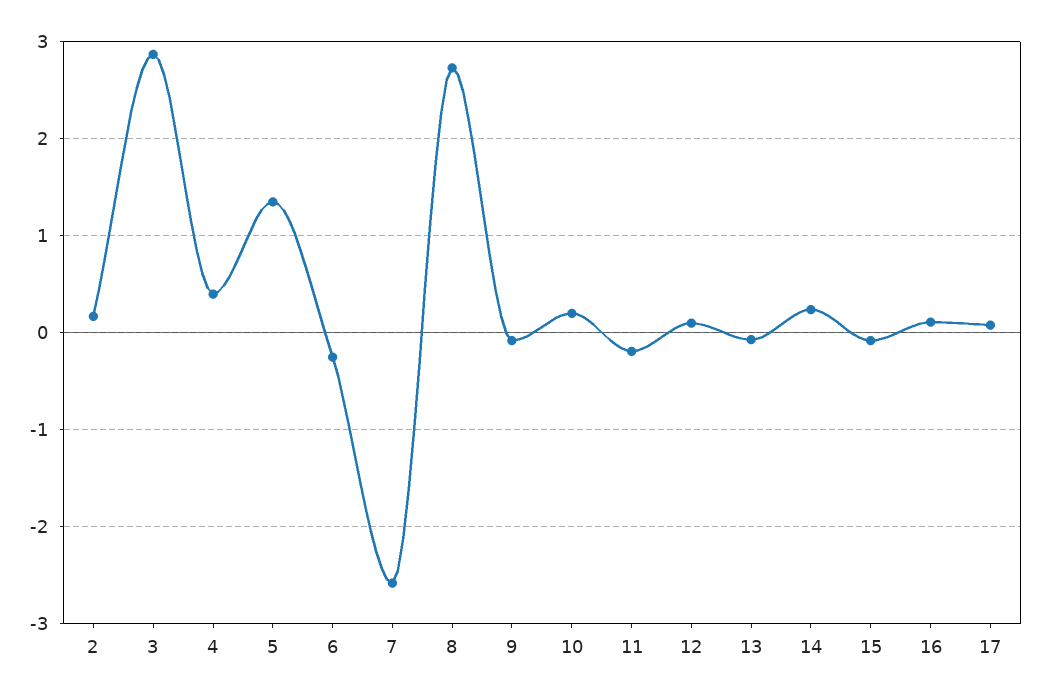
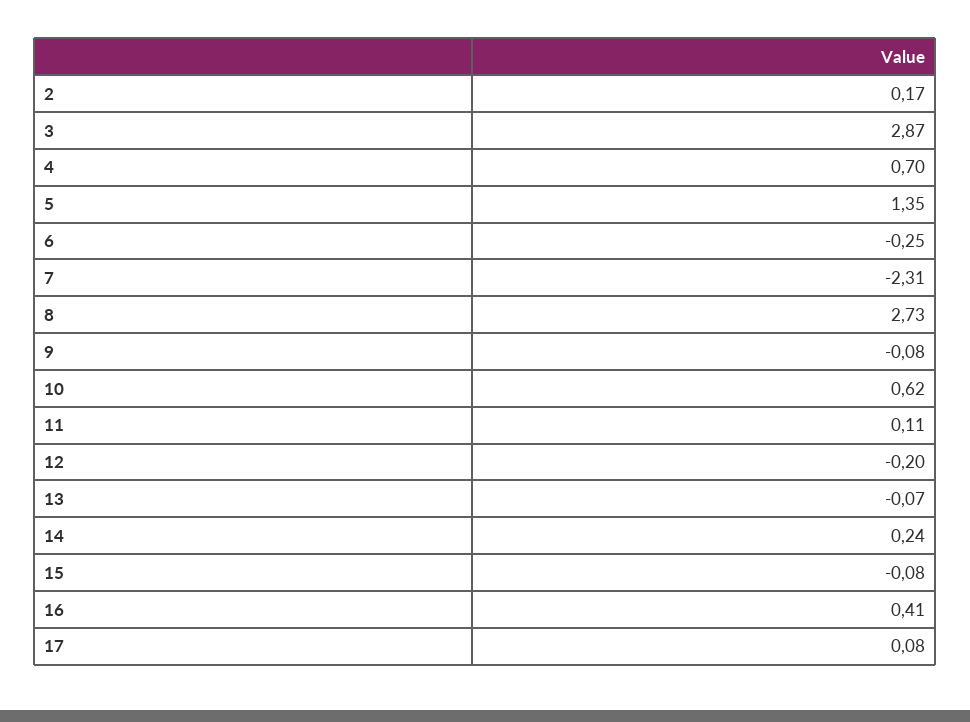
4: 0.4 -> 0.7
7: -2.6 -> -2.31
10: 0.2 -> 0.62
11: -0.2 -> 0.11
12: 0.1 -> -0.2
16: 0.1 -> 0.41

